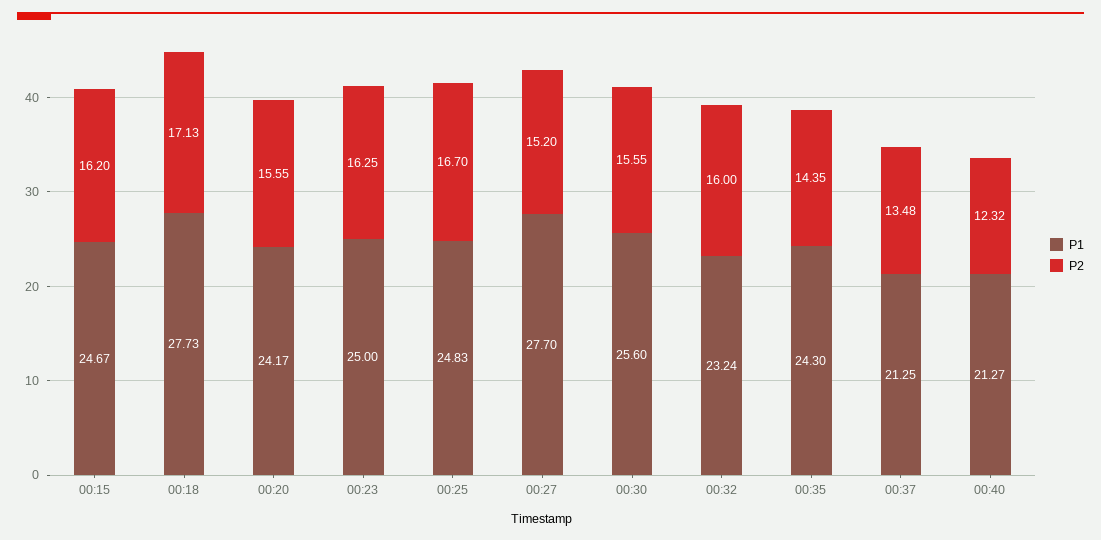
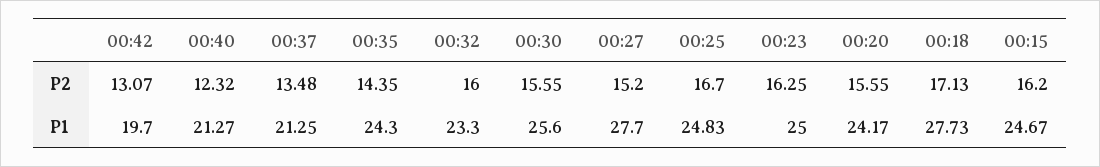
P1, 00:32: 23.24 -> 23.3
P2, 00:42: none -> 13.07
P1, 00:42: none -> 19.7

